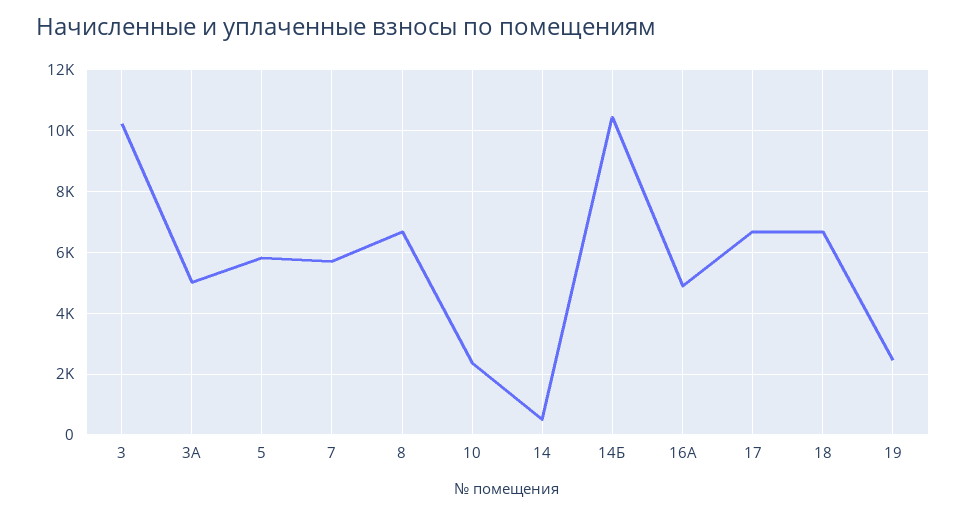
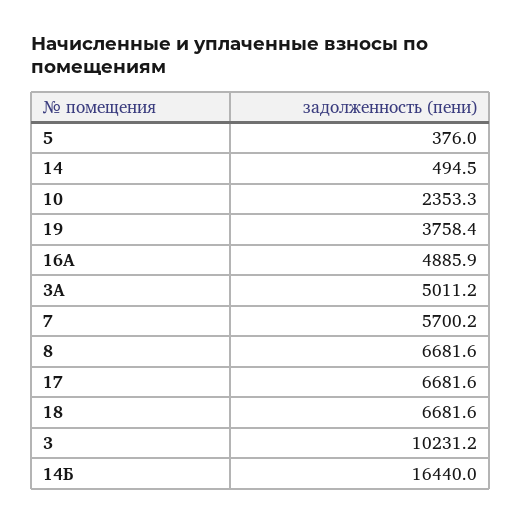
5: 5800 -> 376
14Б: 10400 -> 16440
19: 2400 -> 3758.4

